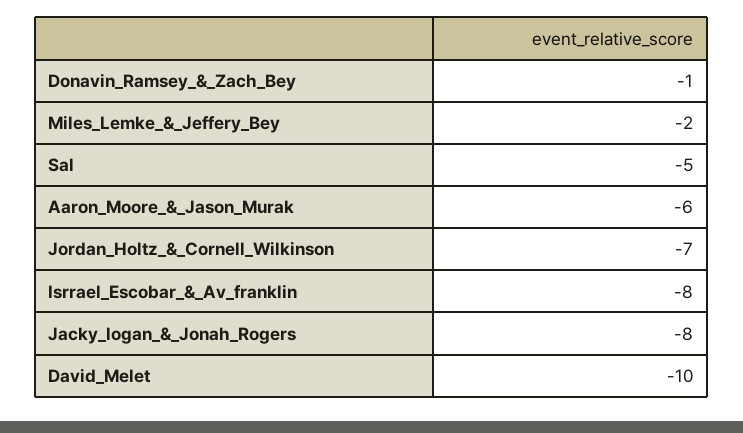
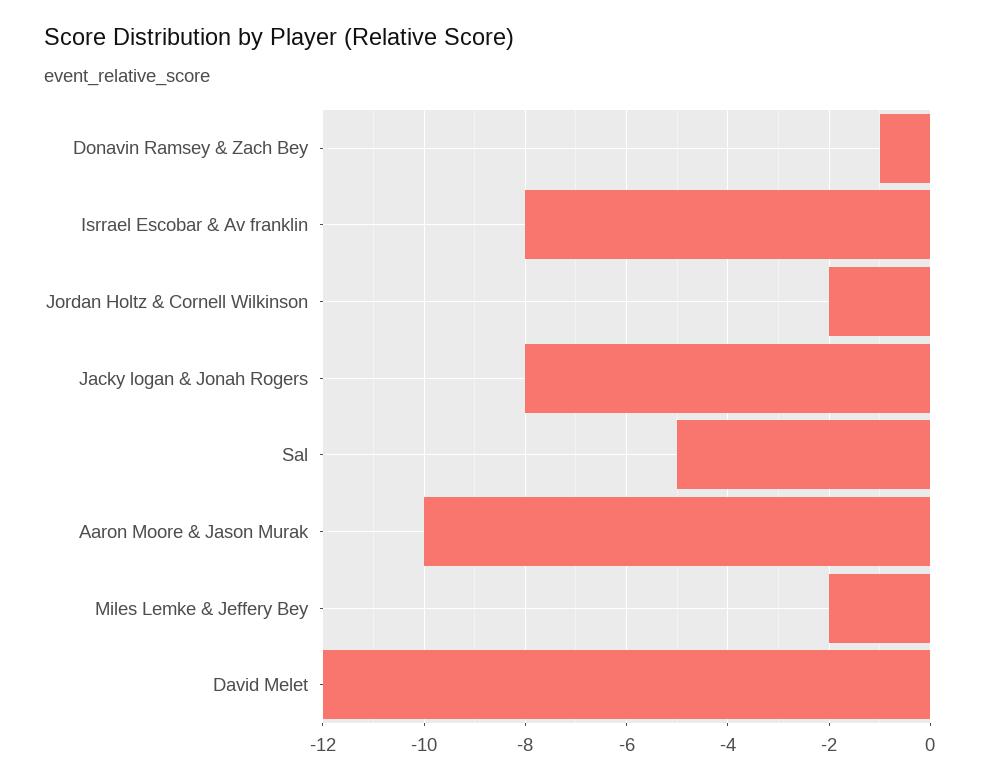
Aaron_Moore_&_Jason_Murak: -6 -> -10
Jordan_Holtz_&_Cornell_Wilkinson: -7 -> -2
David_Melet: -10 -> -12

